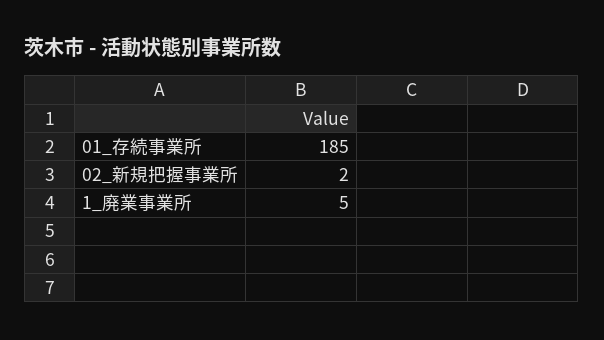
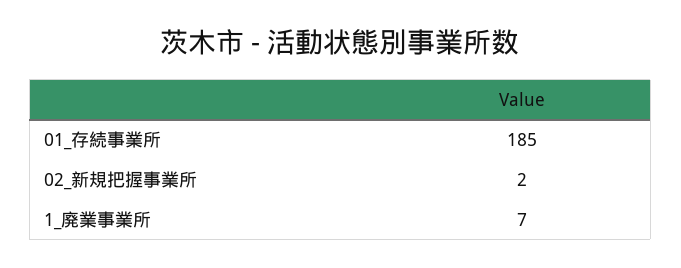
1_廃業事業所: 5 -> 7

